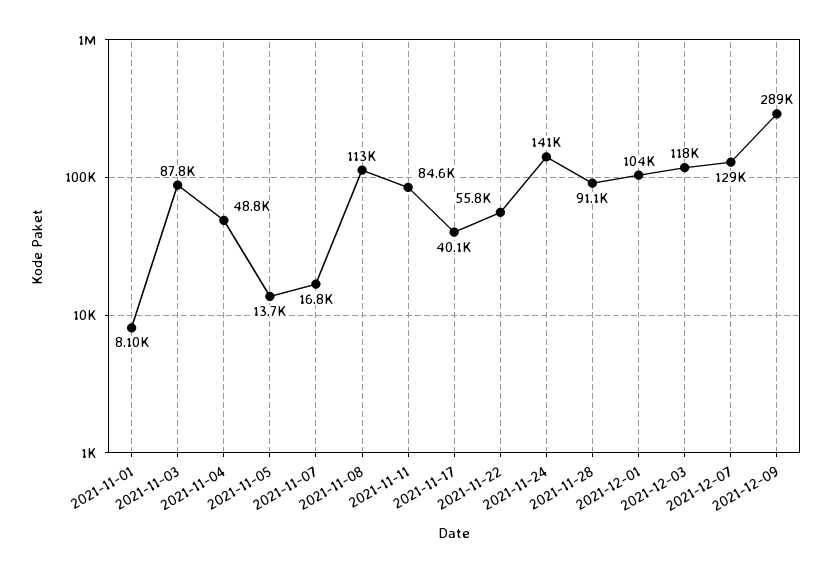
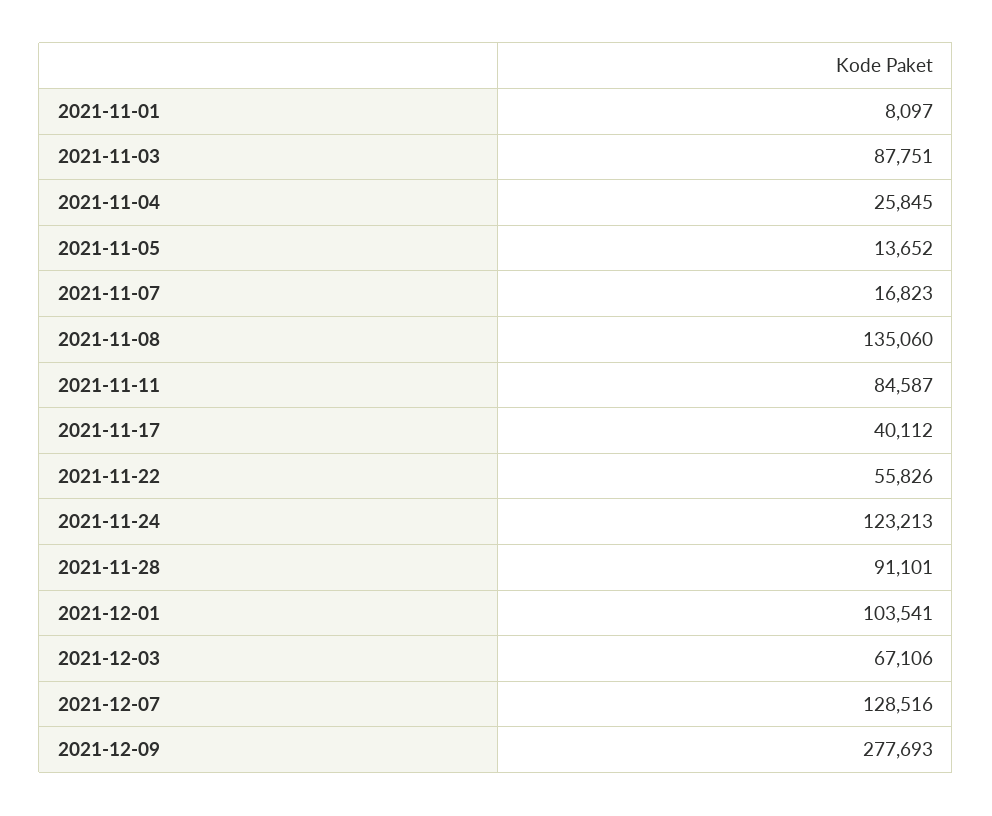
2021-11-04: 48800 -> 25845
2021-11-08: 113000 -> 135060
2021-11-24: 141000 -> 123213
2021-12-03: 118000 -> 67106
2021-12-09: 289000 -> 277693

